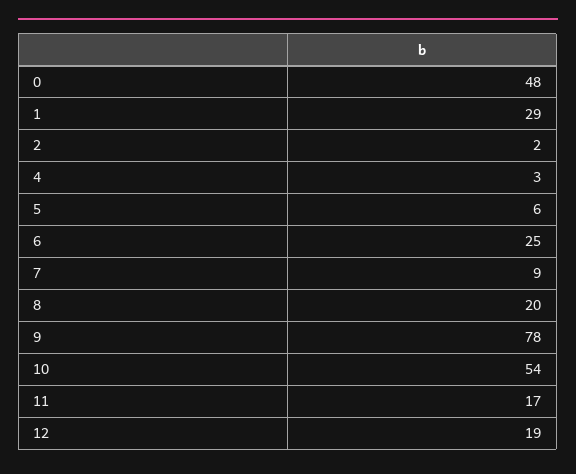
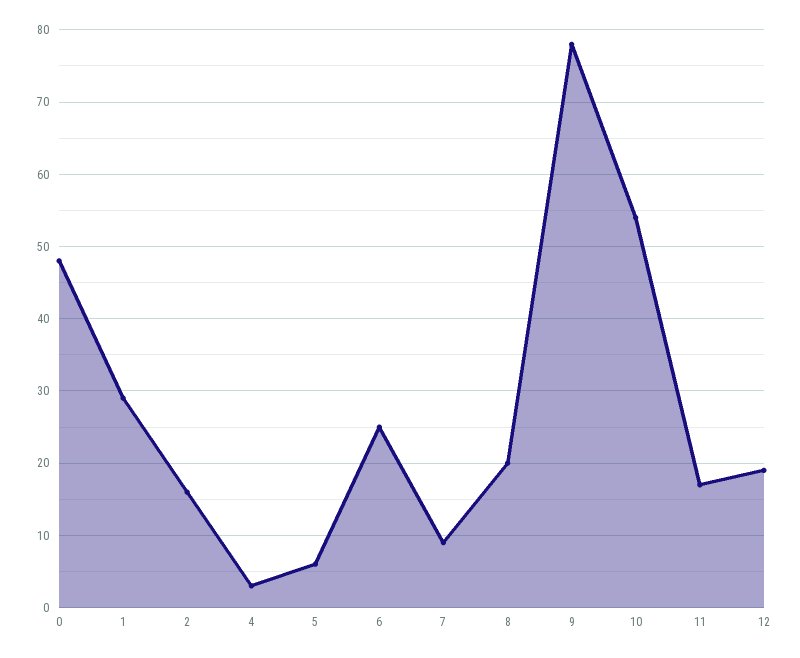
2: 2 -> 16

